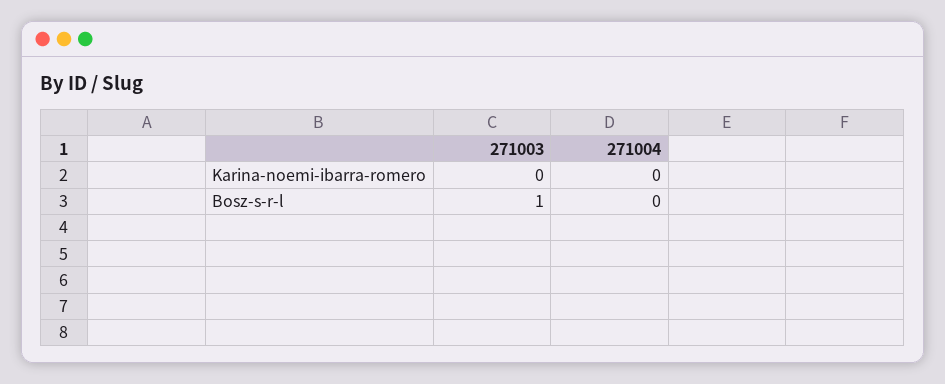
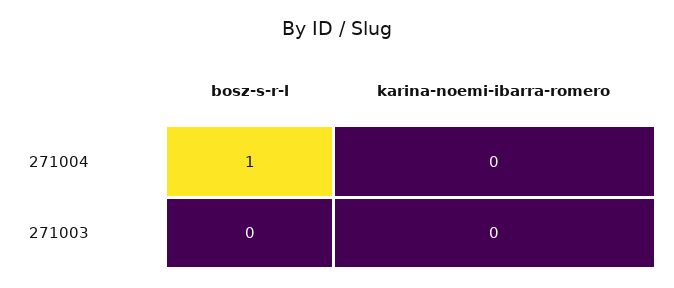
271003, Bosz-s-r-l: 1 -> 0
271004, Bosz-s-r-l: 0 -> 1

